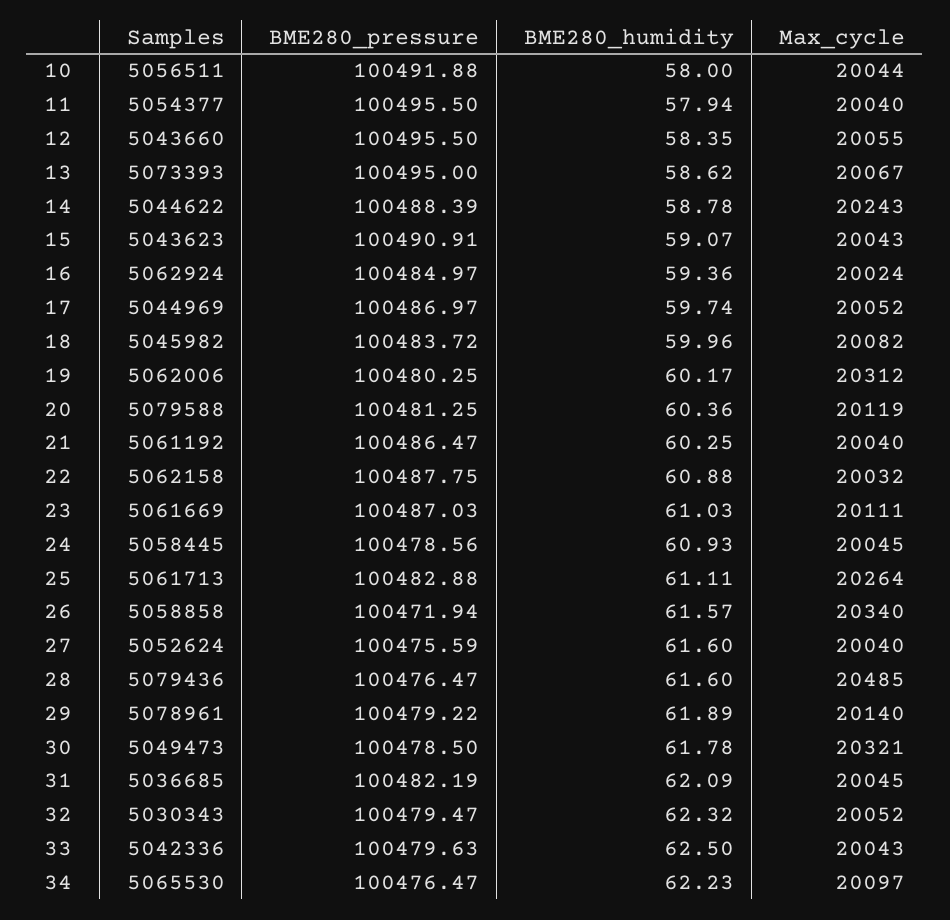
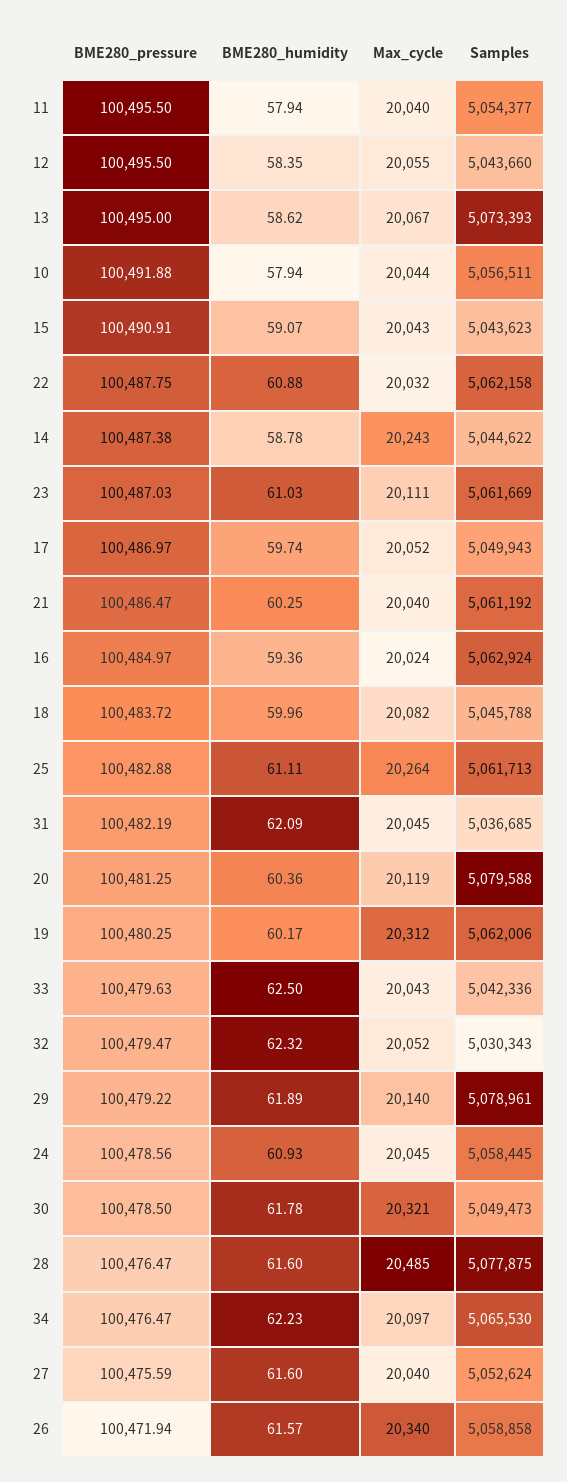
BME280_humidity, 10: 58 -> 57.94
BME280_pressure, 14: 100488.39 -> 100487.38
Samples, 17: 5044969 -> 5049943
Samples, 18: 5045982 -> 5045788
Samples, 28: 5079436 -> 5077875

